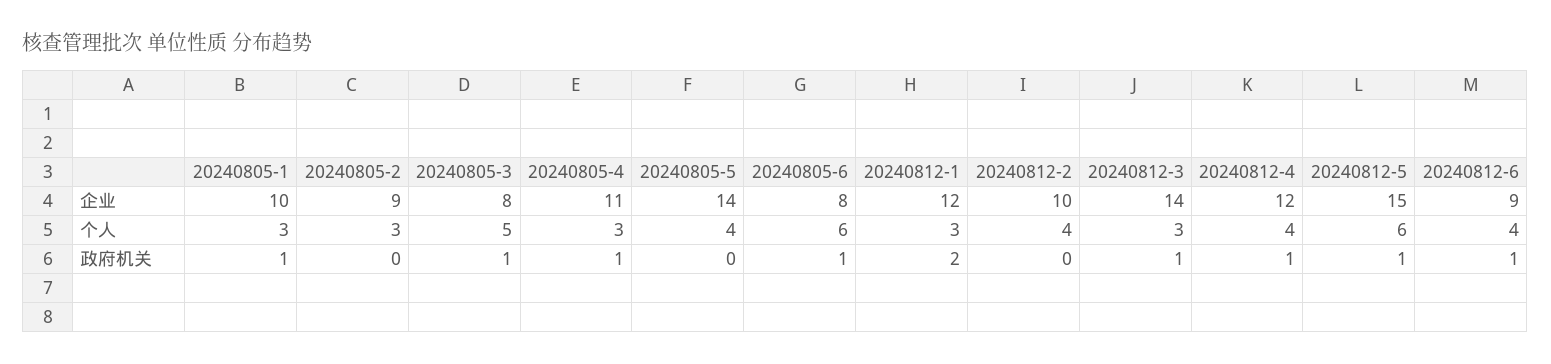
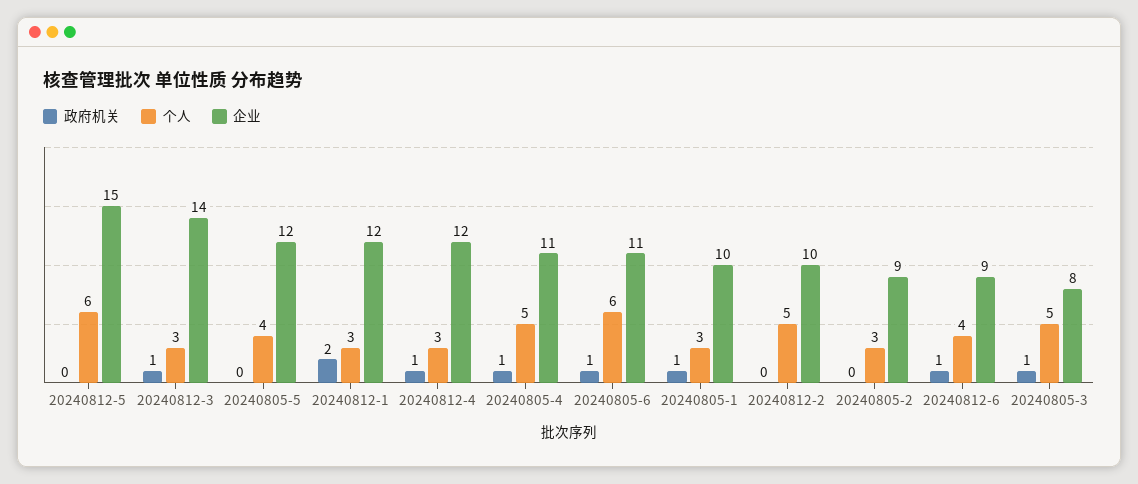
企业, 20240805-5: 14 -> 12
企业, 20240805-6: 8 -> 11
个人, 20240805-4: 3 -> 5
个人, 20240812-2: 4 -> 5
个人, 20240812-4: 4 -> 3
政府机关, 20240812-5: 1 -> 0

